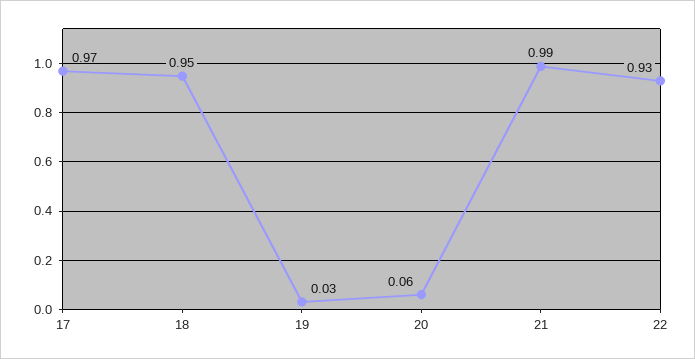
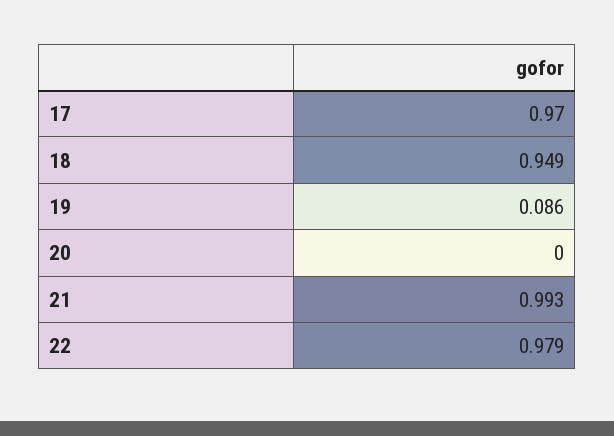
19: 0.03 -> 0.086
20: 0.06 -> 0
22: 0.93 -> 0.979

